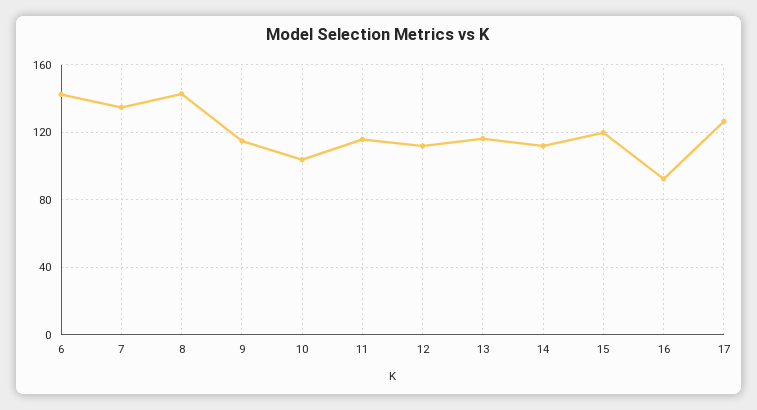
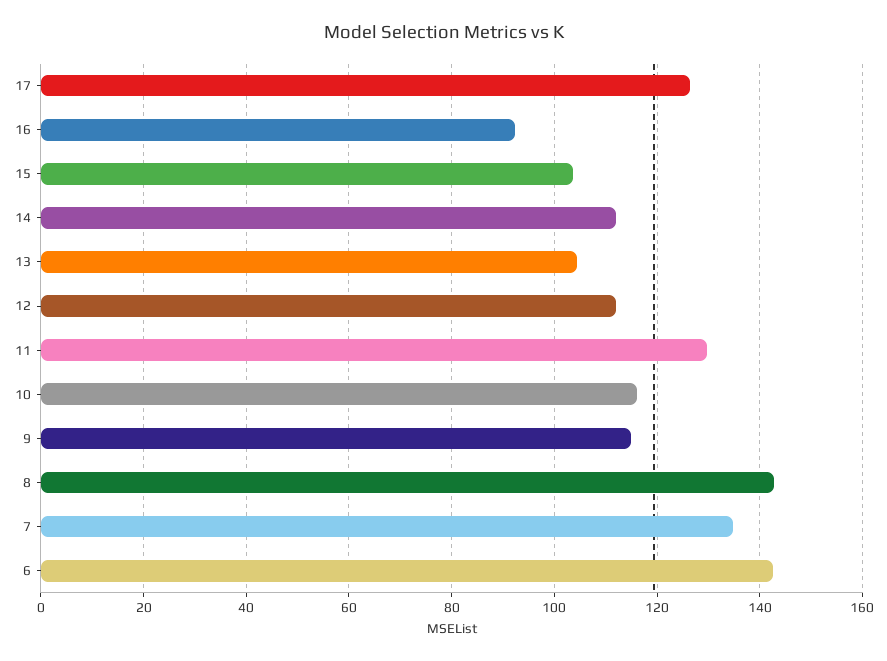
10: 105 -> 116
11: 115 -> 130
13: 115 -> 104
15: 120 -> 104

